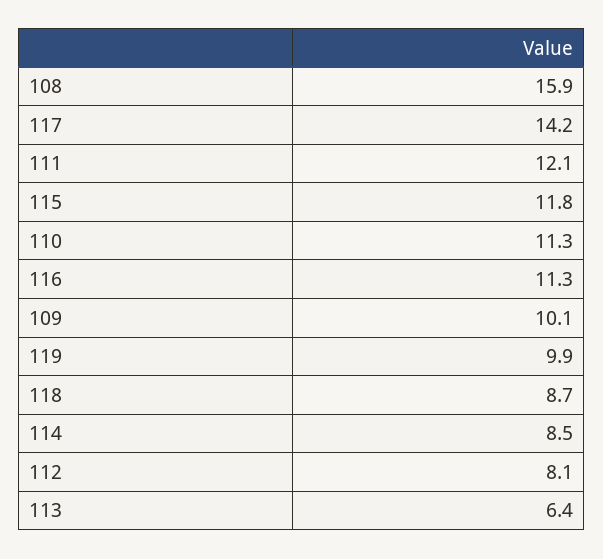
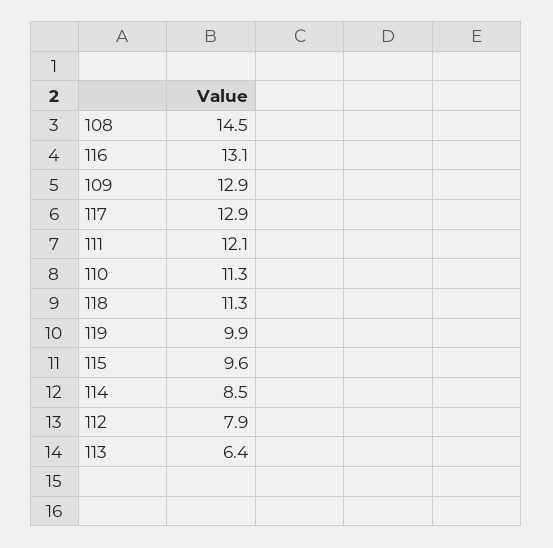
108: 15.9 -> 14.5
117: 14.2 -> 12.9
115: 11.8 -> 9.6
116: 11.3 -> 13.1
109: 10.1 -> 12.9
118: 8.7 -> 11.3
112: 8.1 -> 7.9

